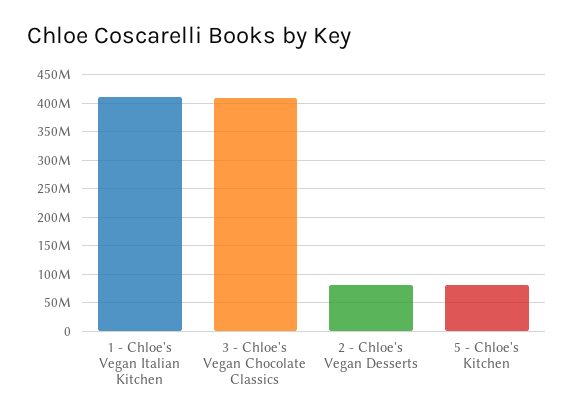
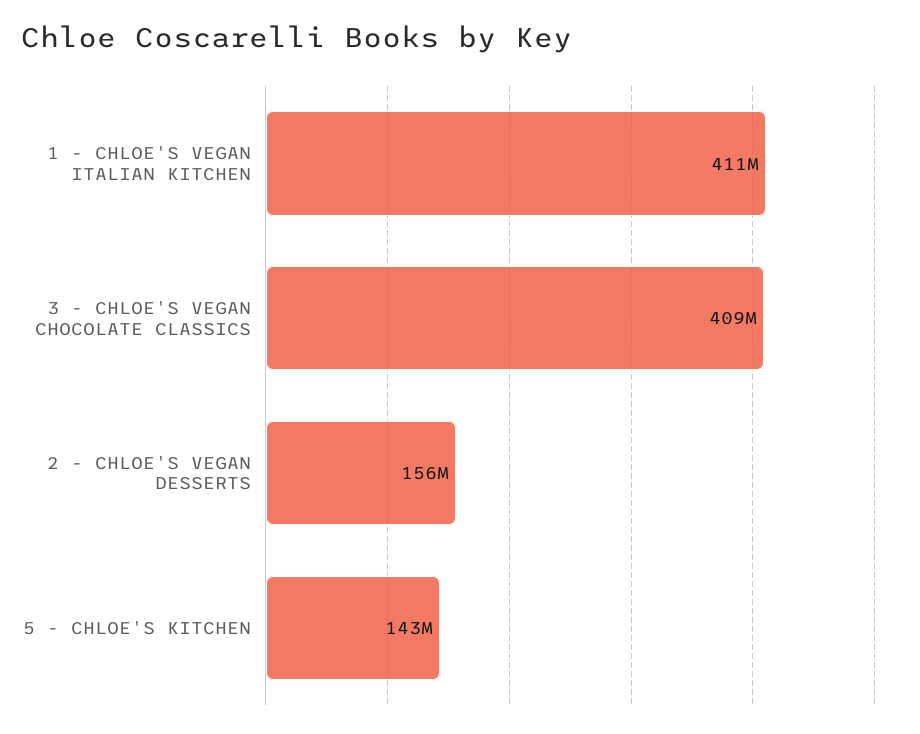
2 - Chloe's Vegan Desserts: 75000000 -> 156000000
5 - Chloe's Kitchen: 75000000 -> 143000000

